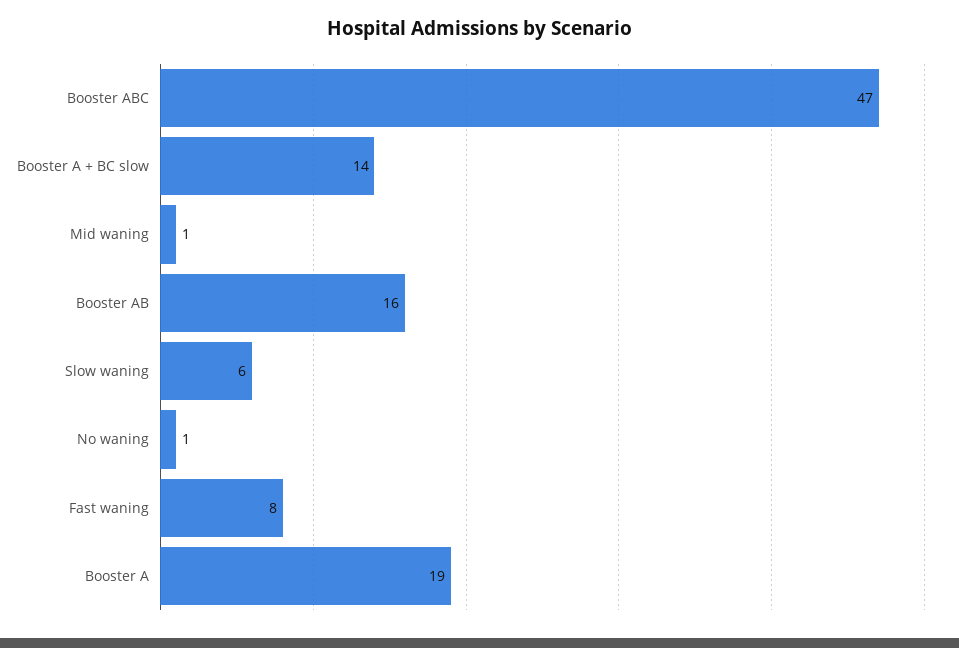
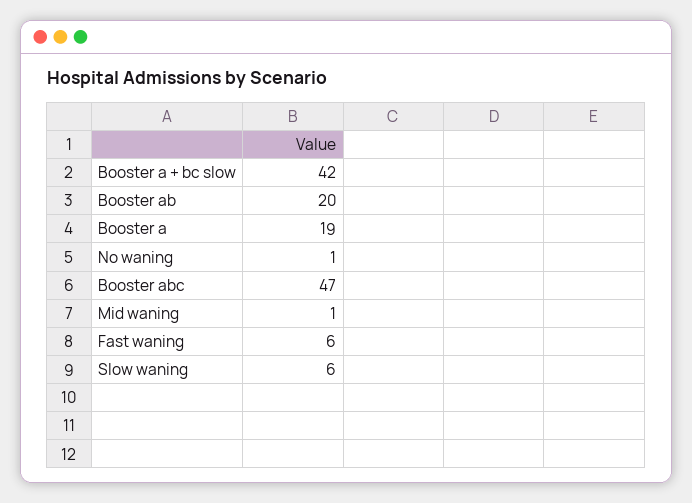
Booster A + BC slow: 14 -> 42
Booster AB: 16 -> 20
Fast waning: 8 -> 6

